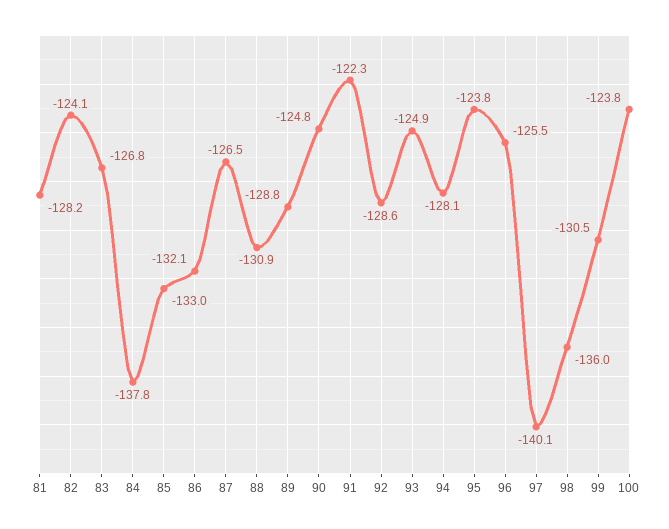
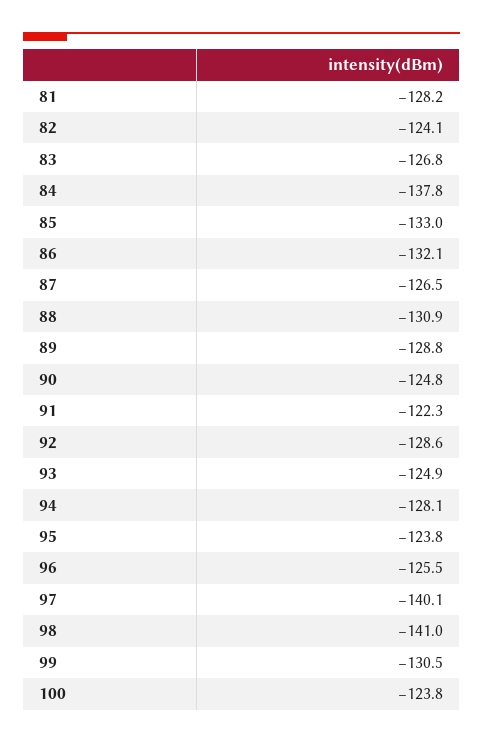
98: -136 -> -141

